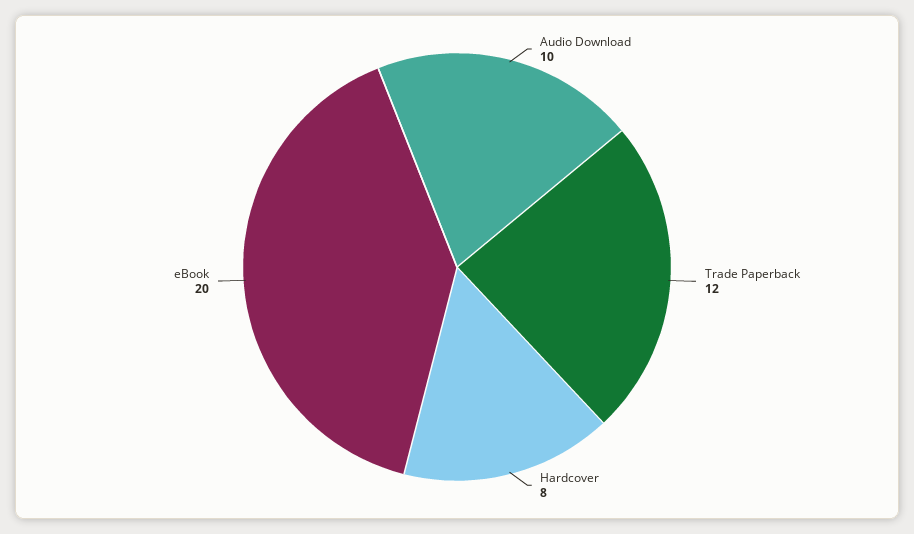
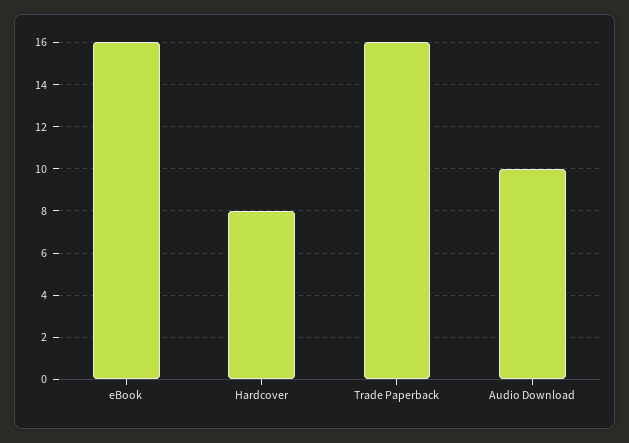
Trade Paperback: 12 -> 16
eBook: 20 -> 16

